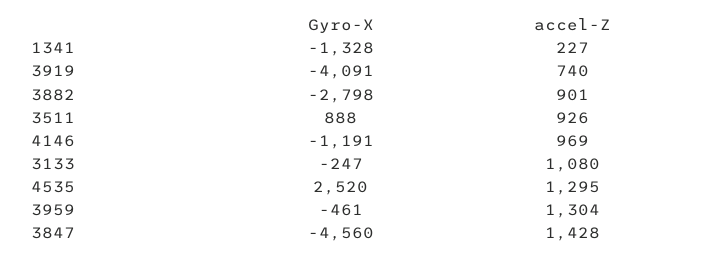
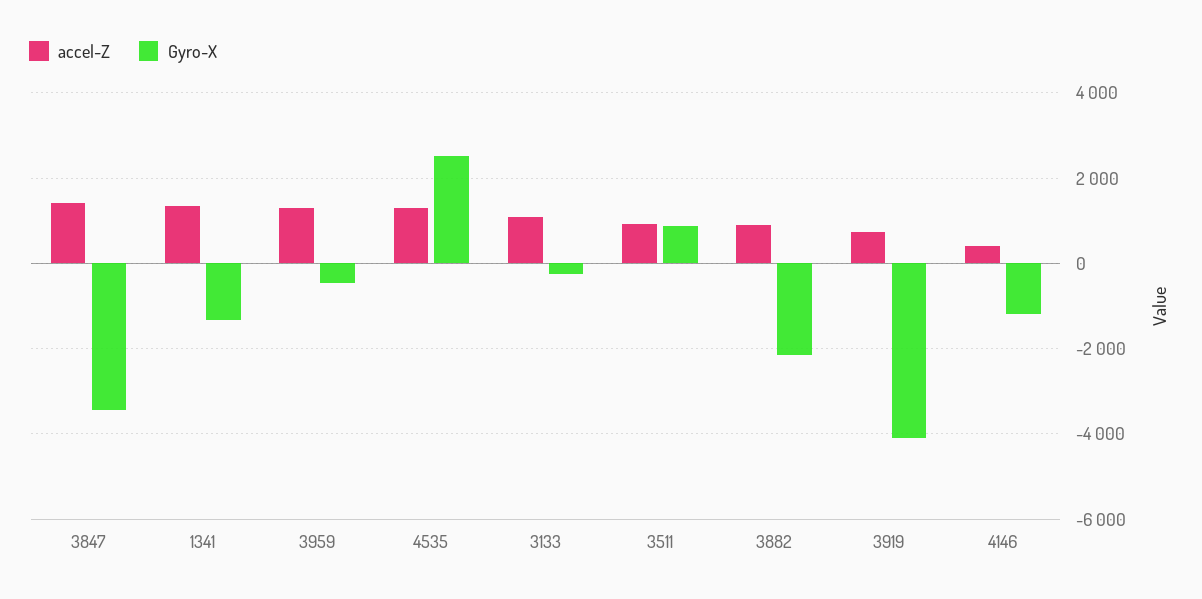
accel-Z, 1341: 227 -> 1400
Gyro-X, 3882: -2798 -> -2200
accel-Z, 4146: 969 -> 400
Gyro-X, 3847: -4560 -> -3400

